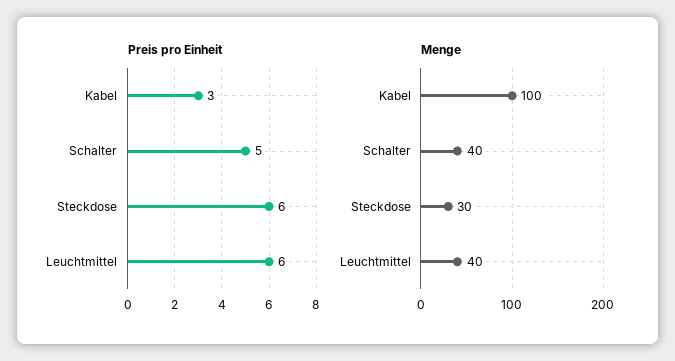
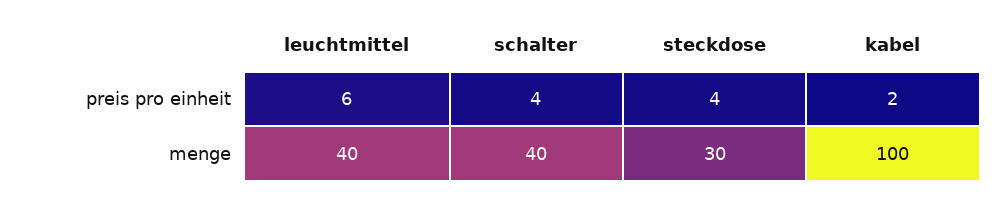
Preis pro Einheit, Kabel: 3 -> 2
Preis pro Einheit, Schalter: 5 -> 4
Preis pro Einheit, Steckdose: 6 -> 4

